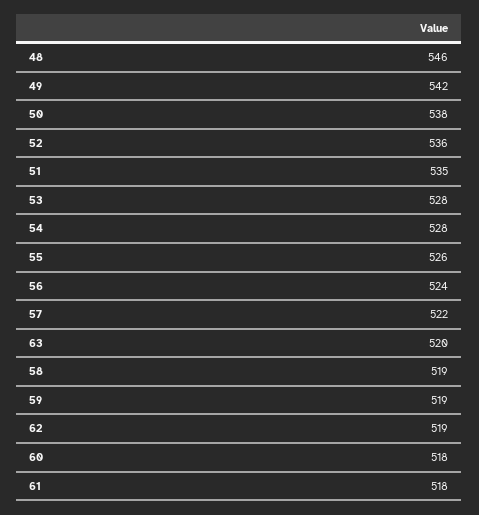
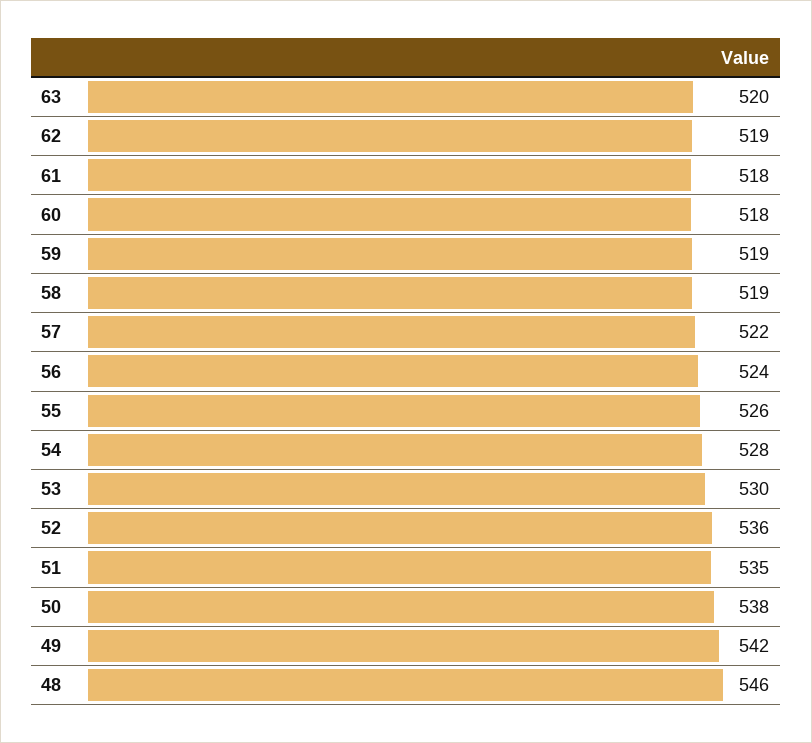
53: 528 -> 530

